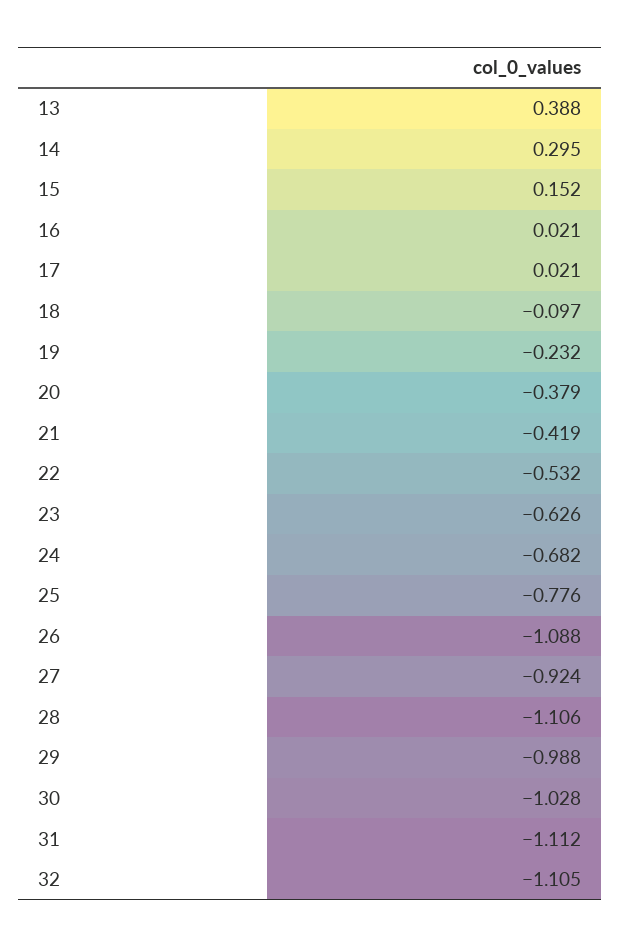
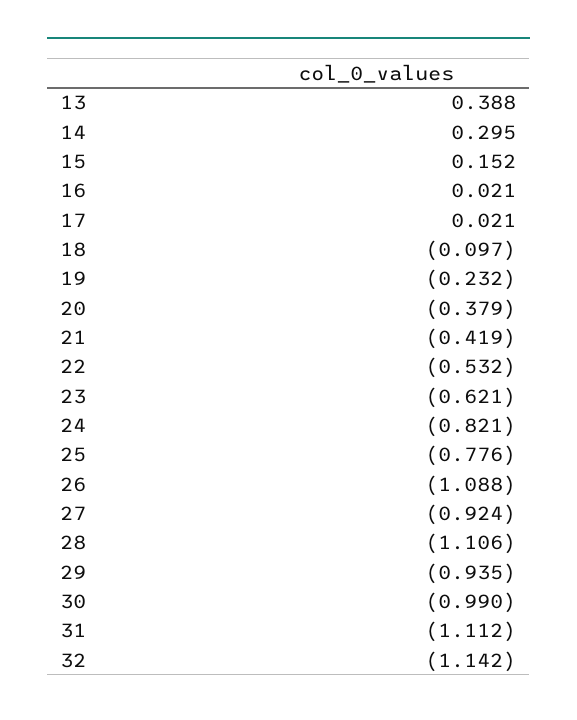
23: -0.626 -> -0.621
24: -0.682 -> -0.821
29: -0.988 -> -0.935
30: -1.028 -> -0.99
32: -1.105 -> -1.142

